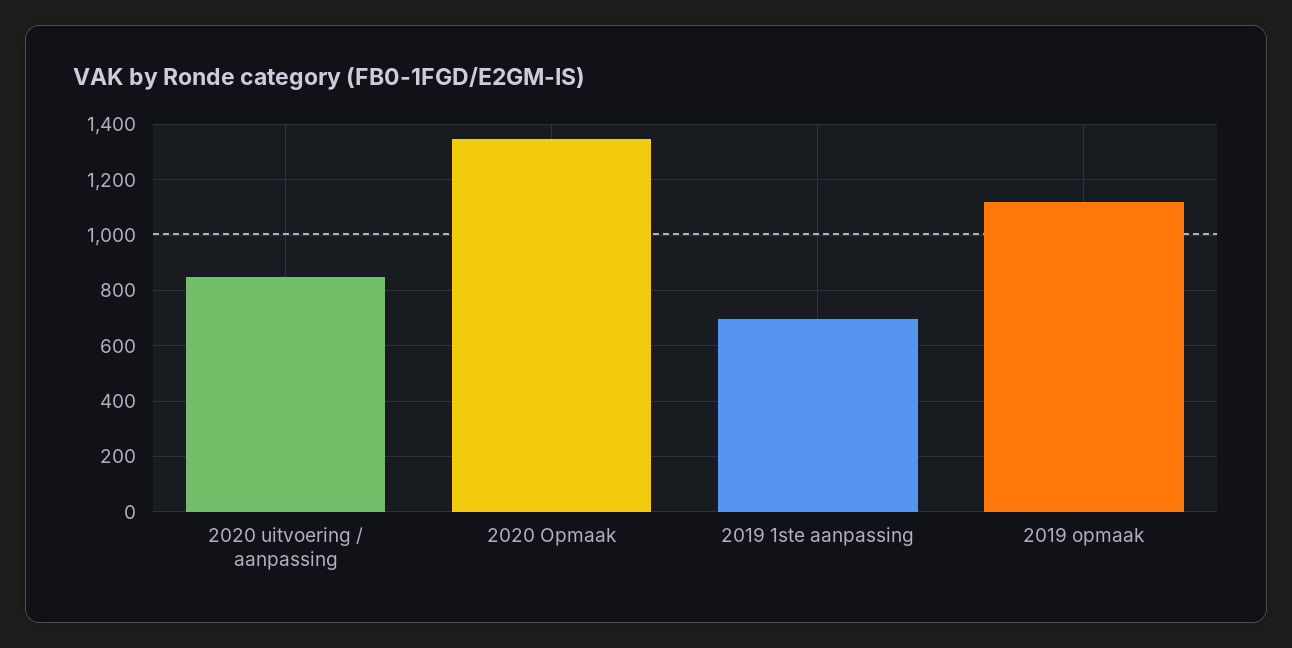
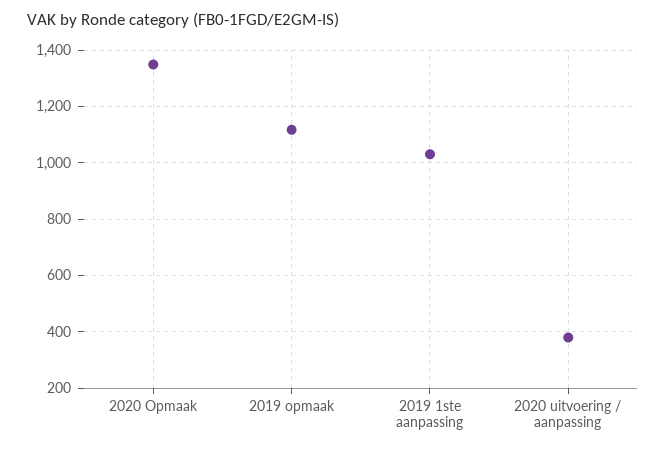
2020 uitvoering / aanpassing: 850 -> 375
2019 1ste aanpassing: 700 -> 1025

